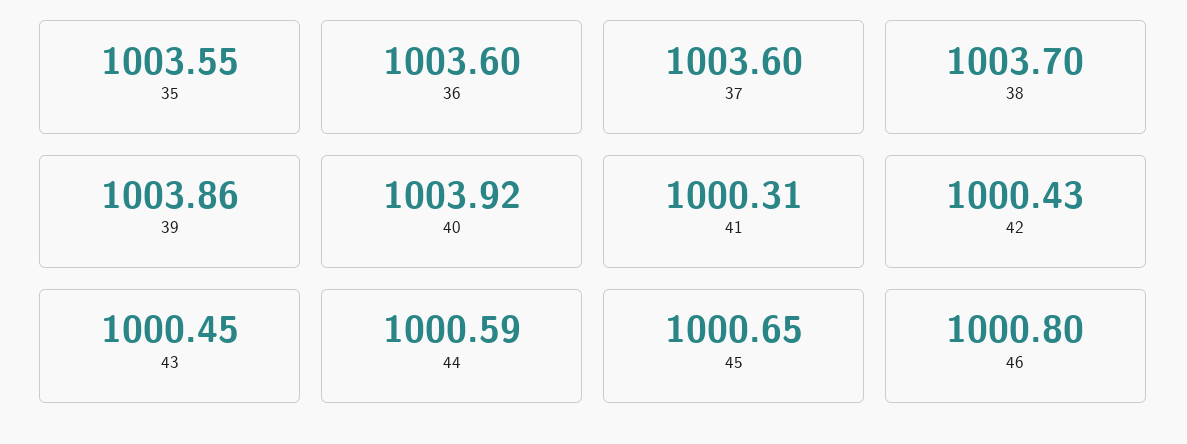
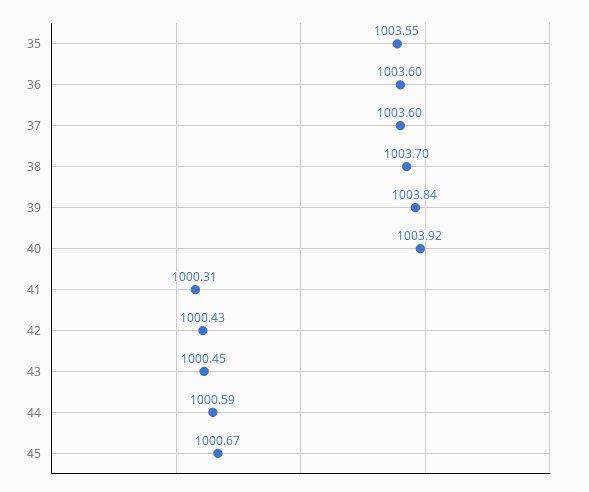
39: 1003.86 -> 1003.84
45: 1000.65 -> 1000.67
46: 1000.8 -> none

